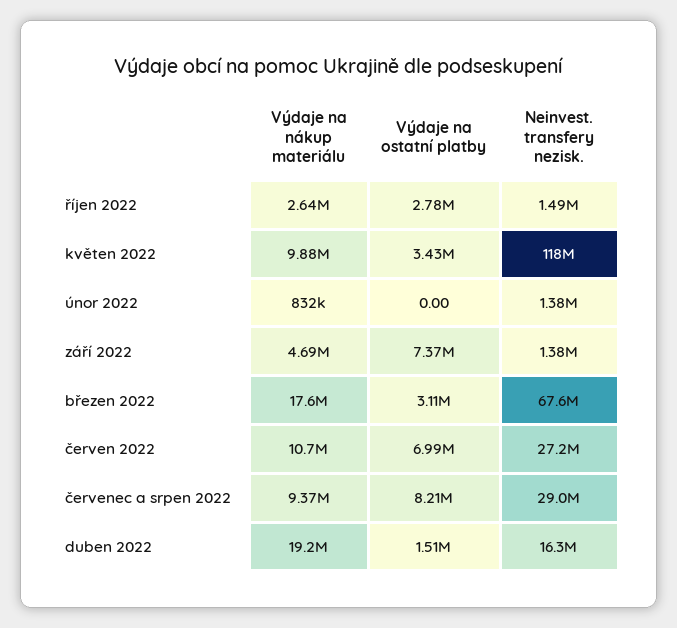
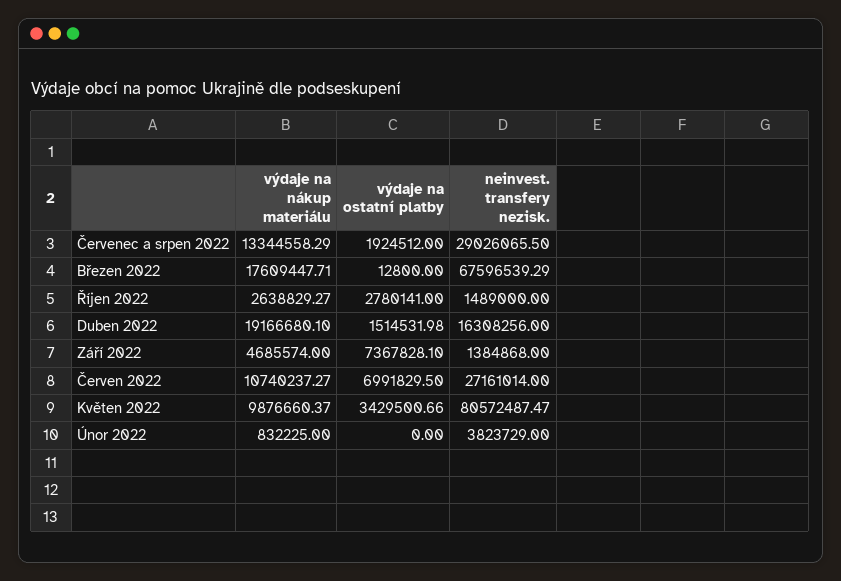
Neinvest. transfery nezisk., květen 2022: 118000000 -> 80572487.47
Neinvest. transfery nezisk., únor 2022: 1380000 -> 3823729
Výdaje na ostatní platby, březen 2022: 3110000 -> 12800
Výdaje na nákup materiálu, červenec a srpen 2022: 9370000 -> 13344558.29
Výdaje na ostatní platby, červenec a srpen 2022: 8210000 -> 1924512

